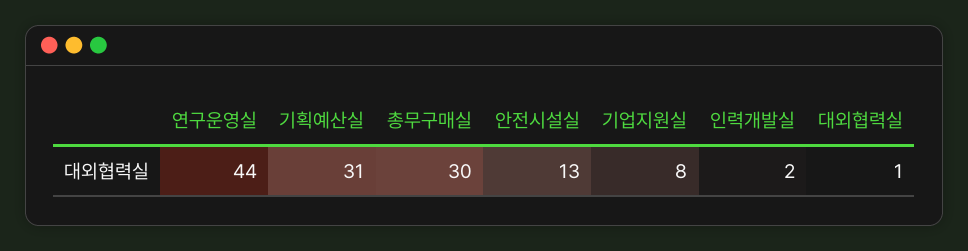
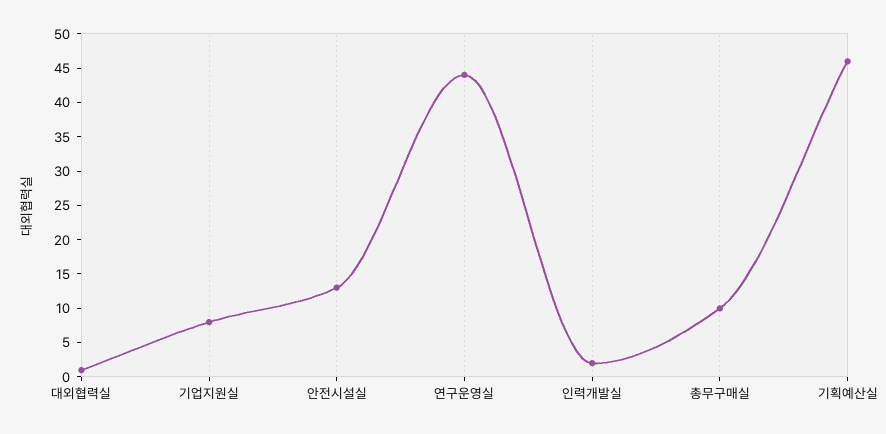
기획예산실: 31 -> 45
총무구매실: 30 -> 10

